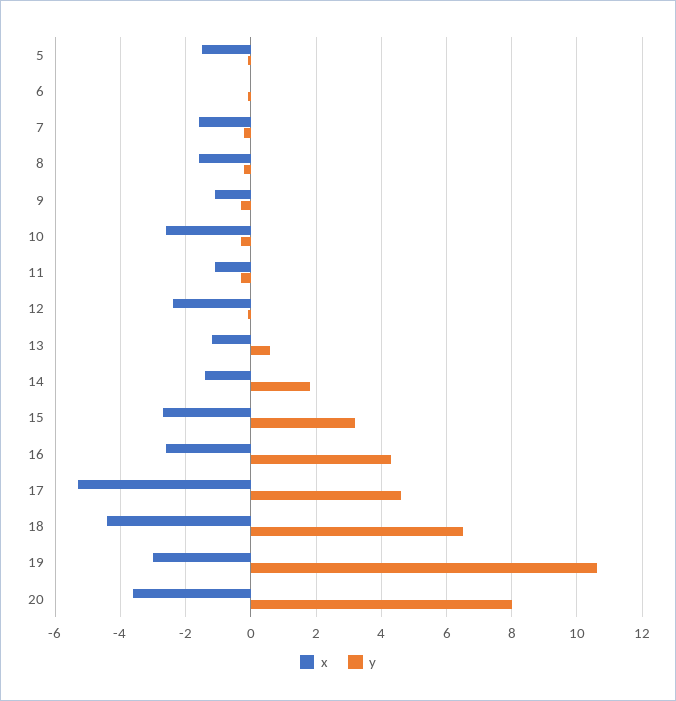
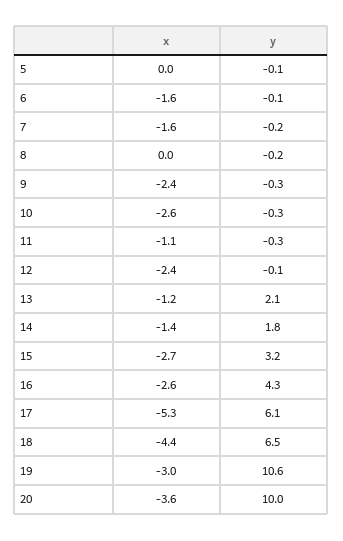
x, 5: -1.5 -> 0
x, 6: 0 -> -1.6
x, 8: -1.5 -> 0
x, 9: -1 -> -2.4
y, 13: 0.5 -> 2.1
y, 17: 4.5 -> 6.1
y, 20: 8 -> 10

